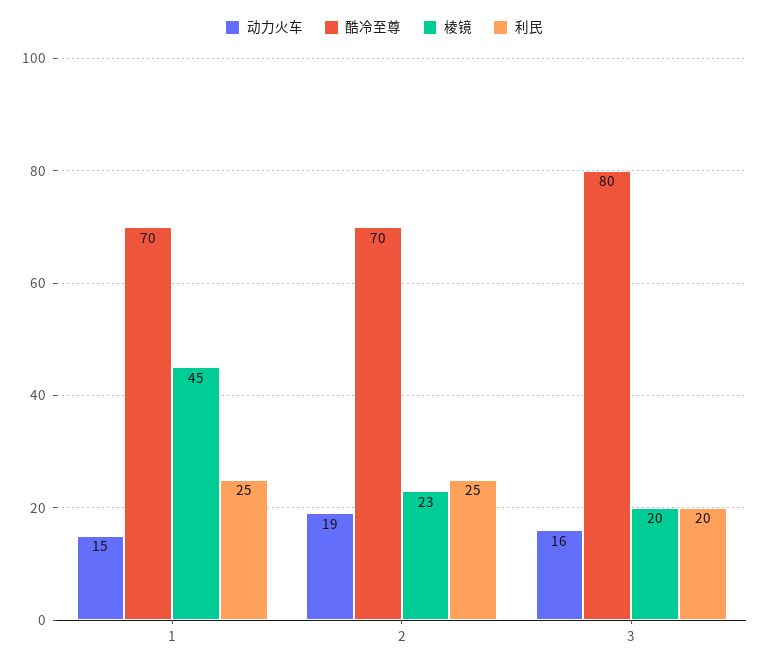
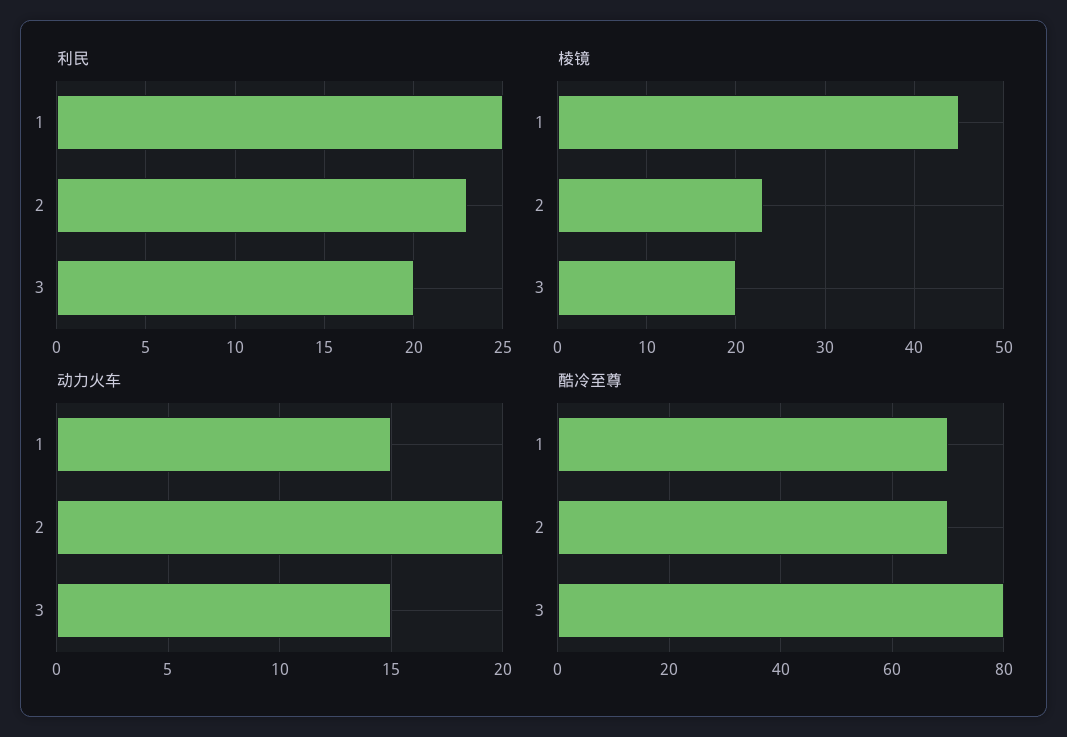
动力火车, 2: 19 -> 20
利民, 2: 25 -> 23
动力火车, 3: 16 -> 15

